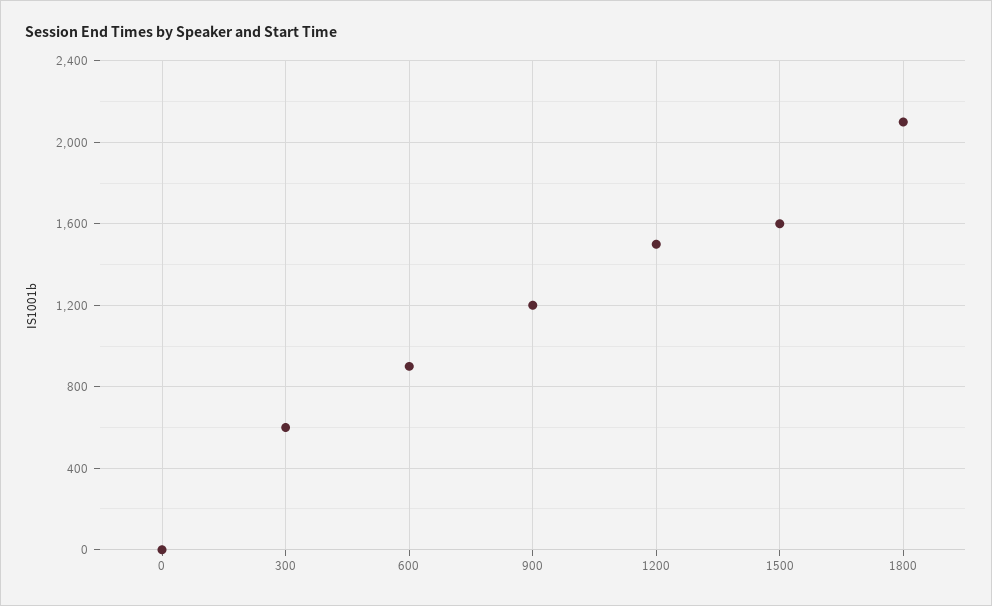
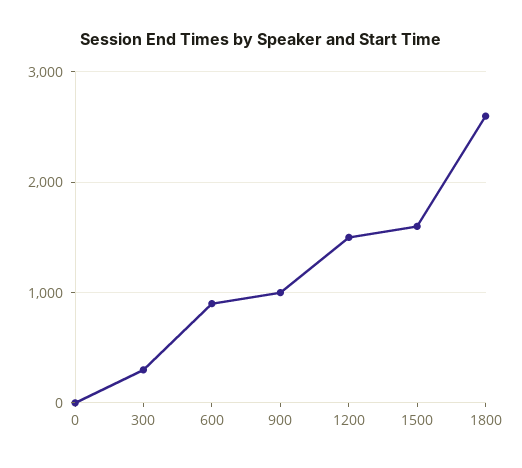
300: 600 -> 300
900: 1200 -> 1000
1800: 2100 -> 2600

